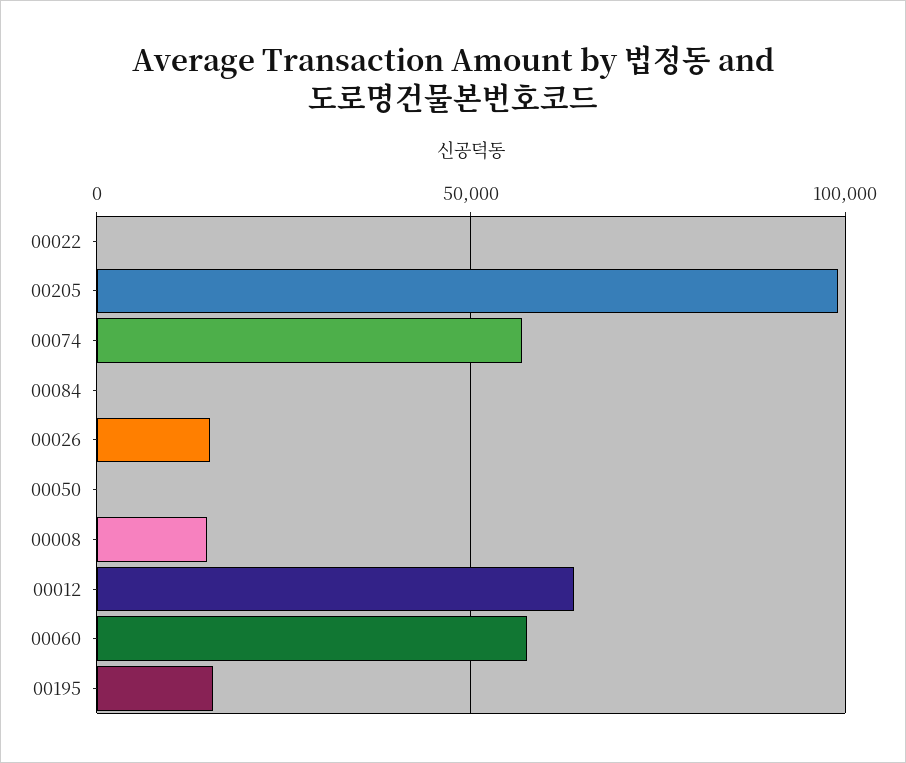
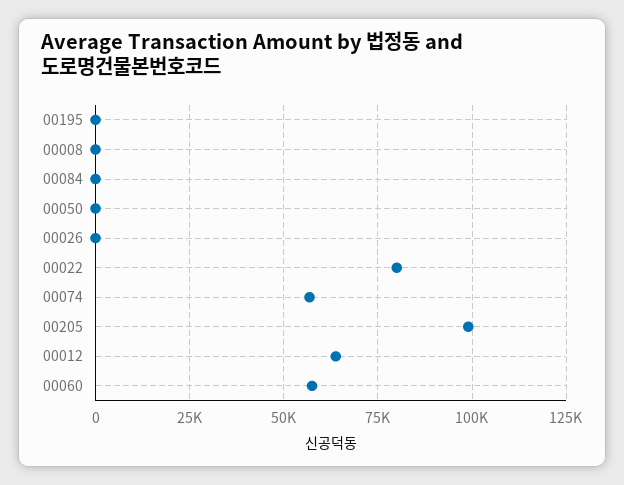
00022: 0 -> 80000
00026: 15000 -> 0
00008: 15000 -> 0
00195: 15000 -> 0

